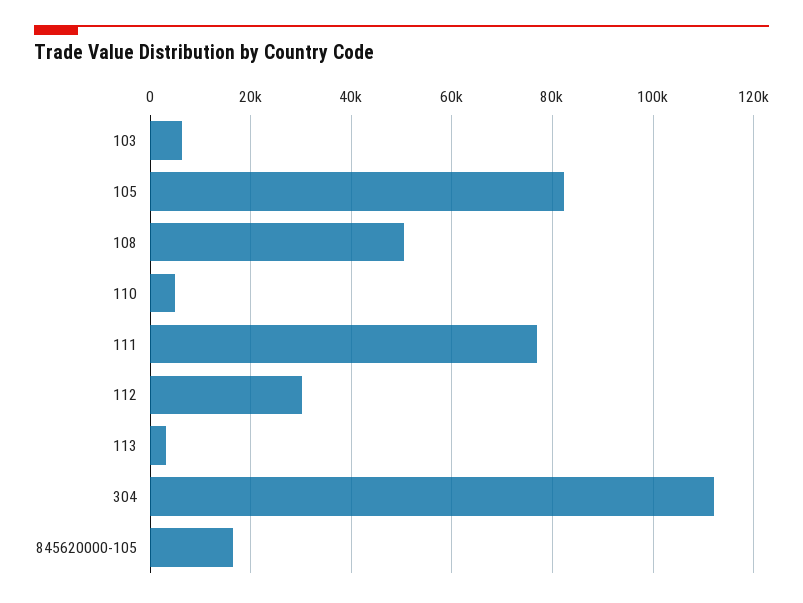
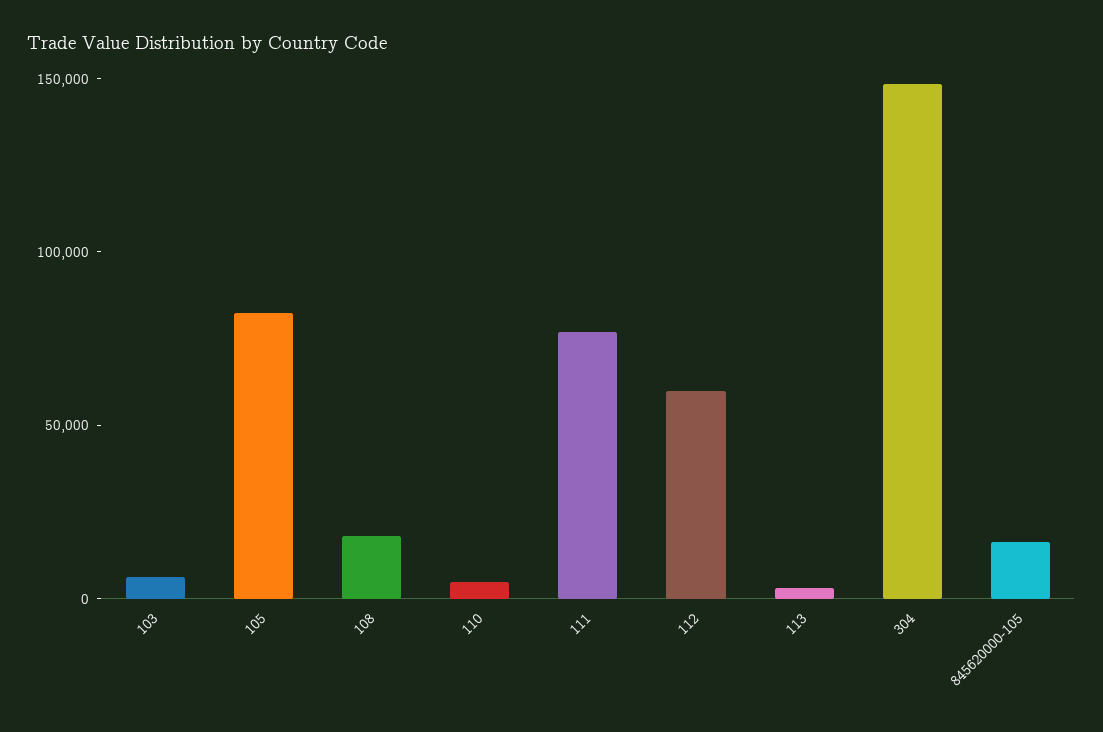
108: 50000 -> 20000
112: 30000 -> 60000
304: 112000 -> 150000

